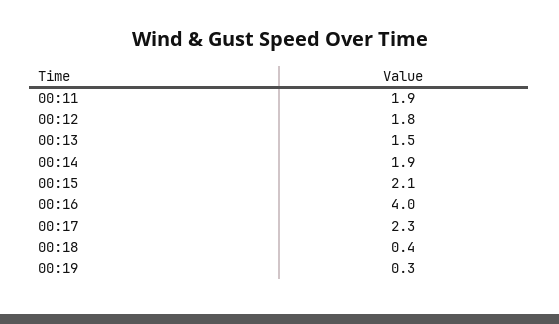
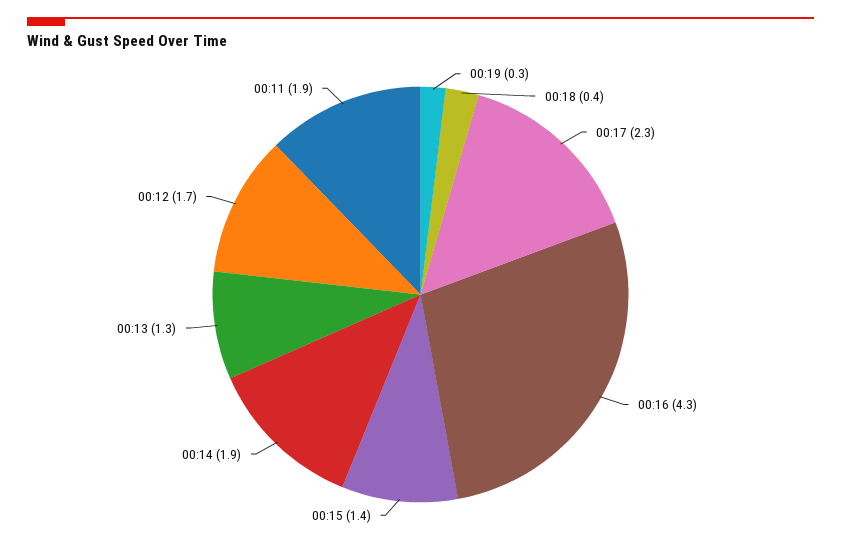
00:12: 1.8 -> 1.7
00:13: 1.5 -> 1.3
00:15: 2.1 -> 1.4
00:16: 4 -> 4.3

